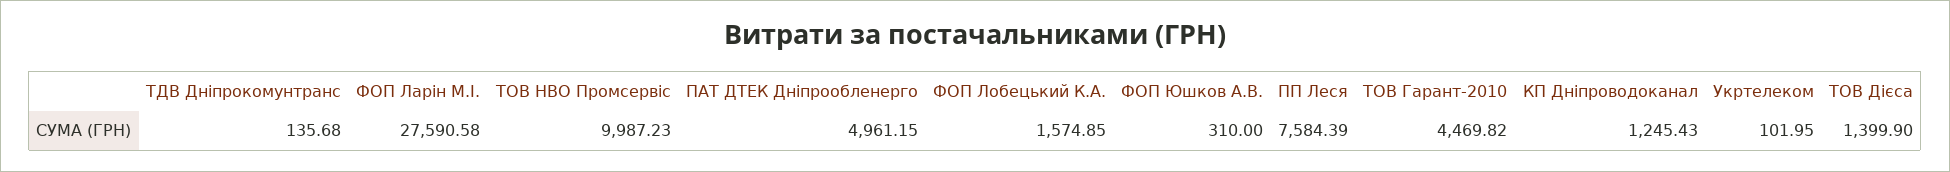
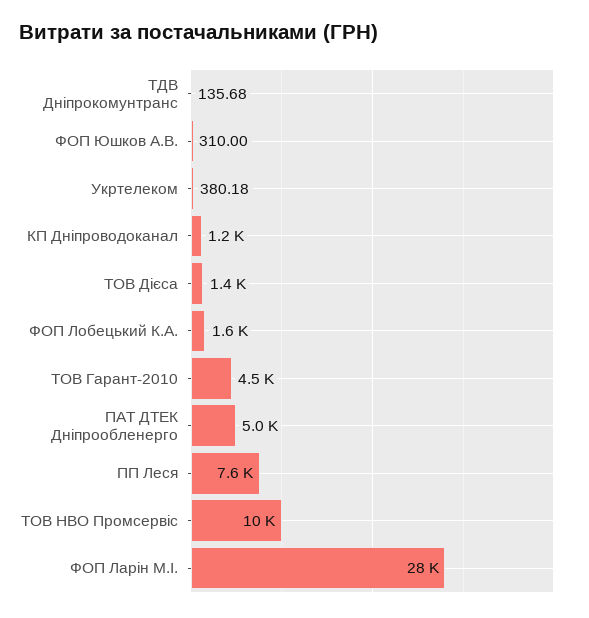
Укртелеком: 101.95 -> 380.18

